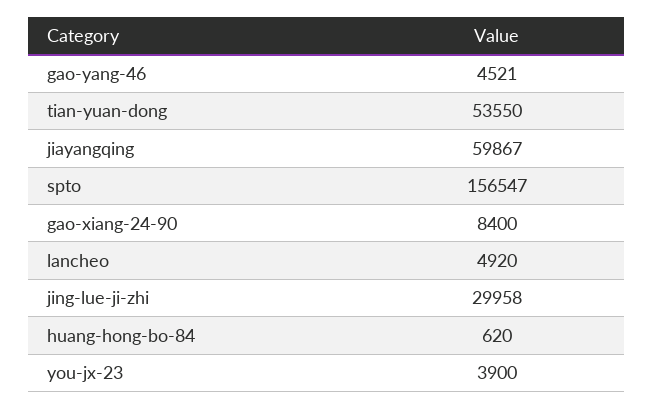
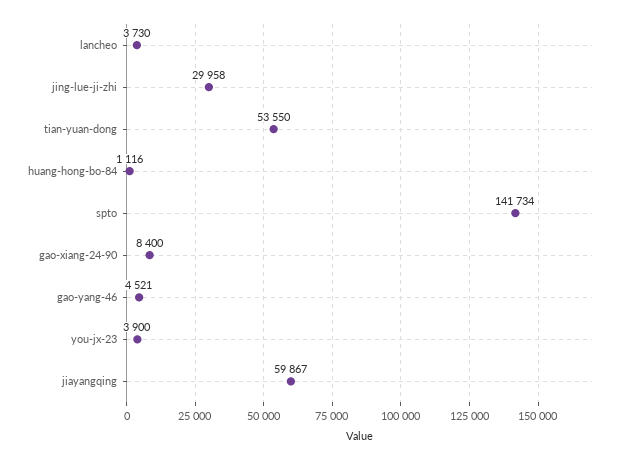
spto: 156547 -> 141734
lancheo: 4920 -> 3730
huang-hong-bo-84: 620 -> 1116

